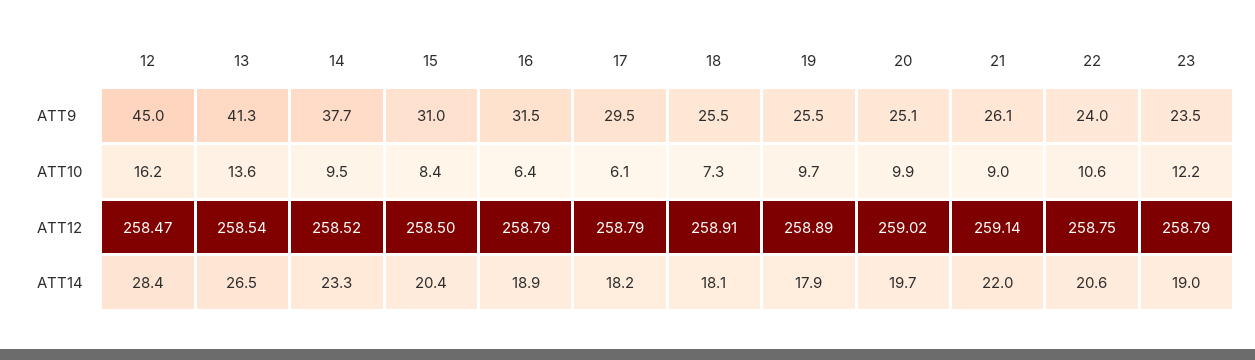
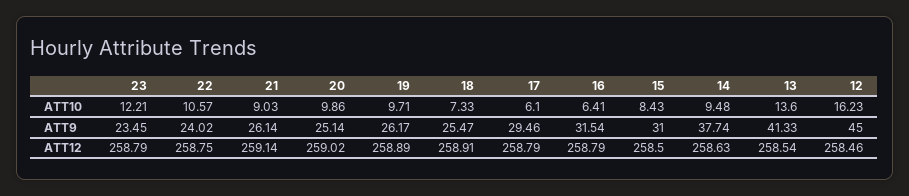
19, ATT9: 25.5 -> 26.17
12, ATT12: 258.47 -> 258.46
14, ATT12: 258.52 -> 258.63
12, ATT14: 28.4 -> none
13, ATT14: 26.5 -> none
14, ATT14: 23.3 -> none
15, ATT14: 20.4 -> none
16, ATT14: 18.9 -> none
17, ATT14: 18.2 -> none
18, ATT14: 18.1 -> none
19, ATT14: 17.9 -> none
20, ATT14: 19.7 -> none
21, ATT14: 22 -> none
22, ATT14: 20.6 -> none
23, ATT14: 19 -> none

